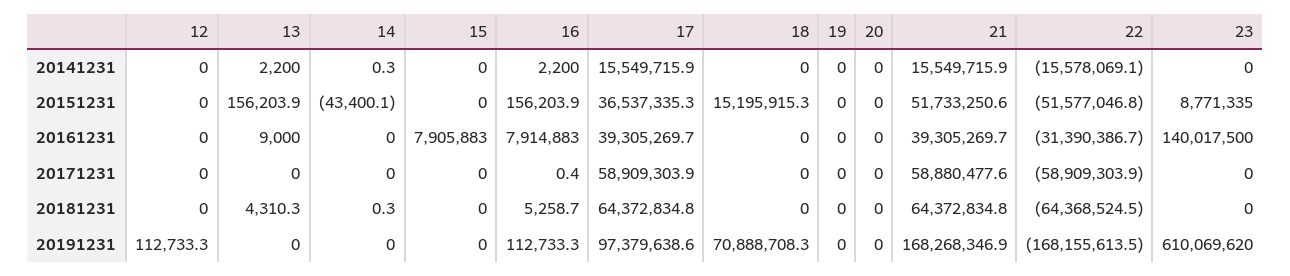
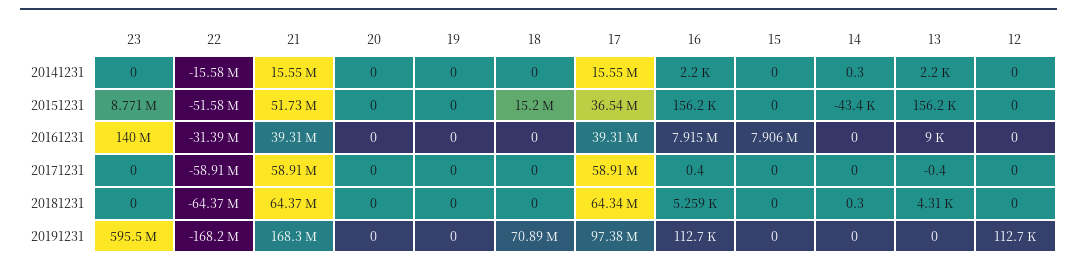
13, 20171231: 0 -> -0.4
21, 20171231: 58880477.6 -> 58910000
17, 20181231: 64372834.8 -> 64340000
23, 20191231: 610069620 -> 595500000

